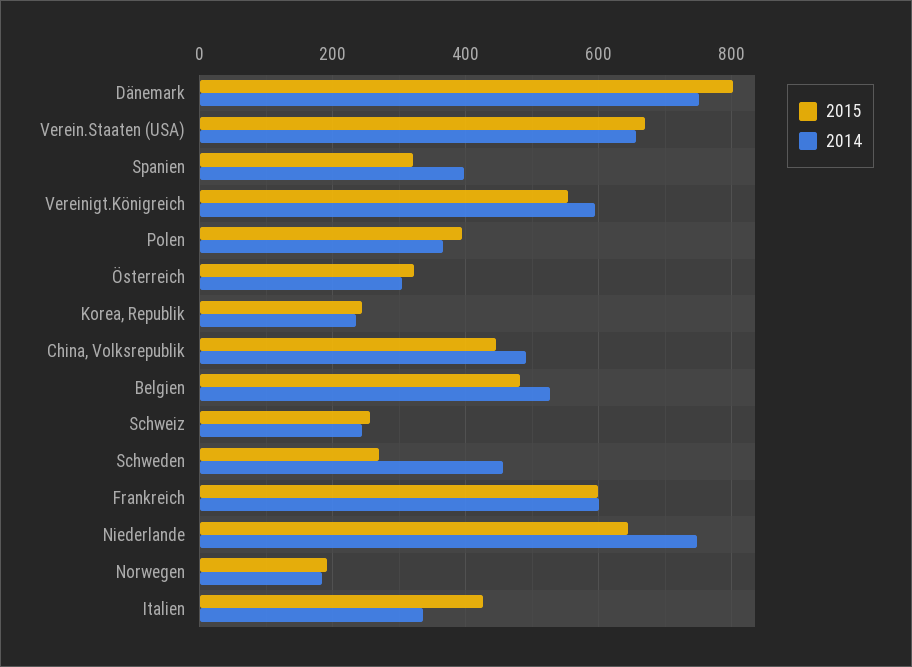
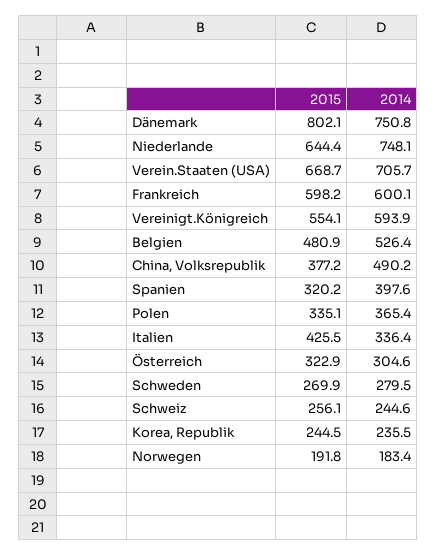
2014, Verein.Staaten (USA): 660 -> 705.7
2015, Polen: 400 -> 335.1
2015, China, Volksrepublik: 440 -> 377.2
2014, Schweden: 460 -> 279.5

